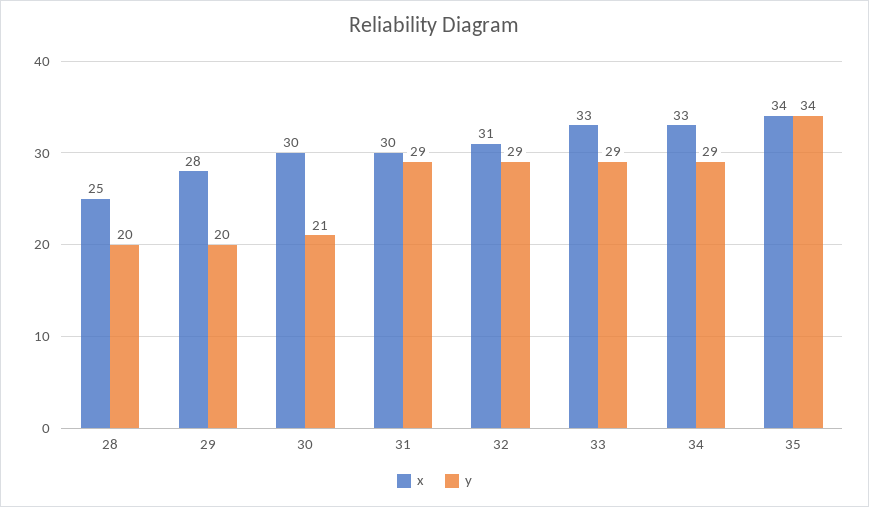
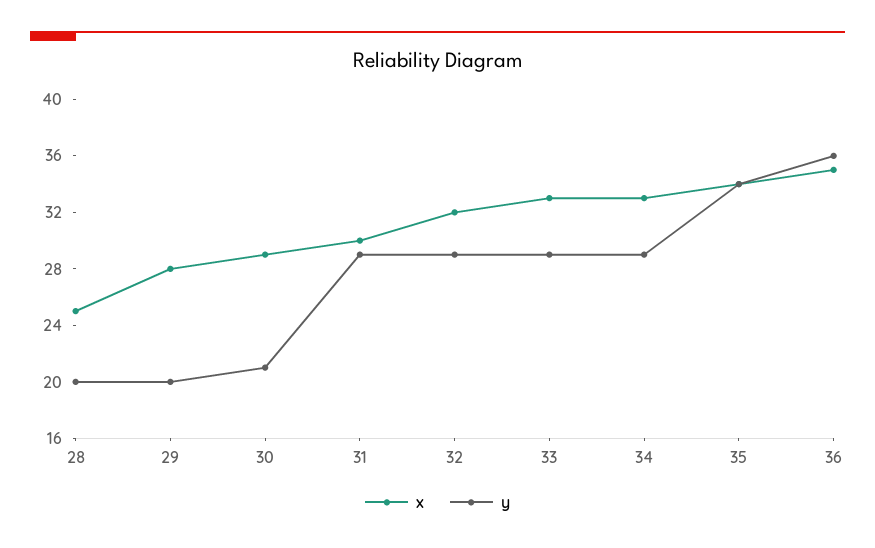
x, 30: 30 -> 29
x, 32: 31 -> 32
x, 36: none -> 35
y, 36: none -> 36

